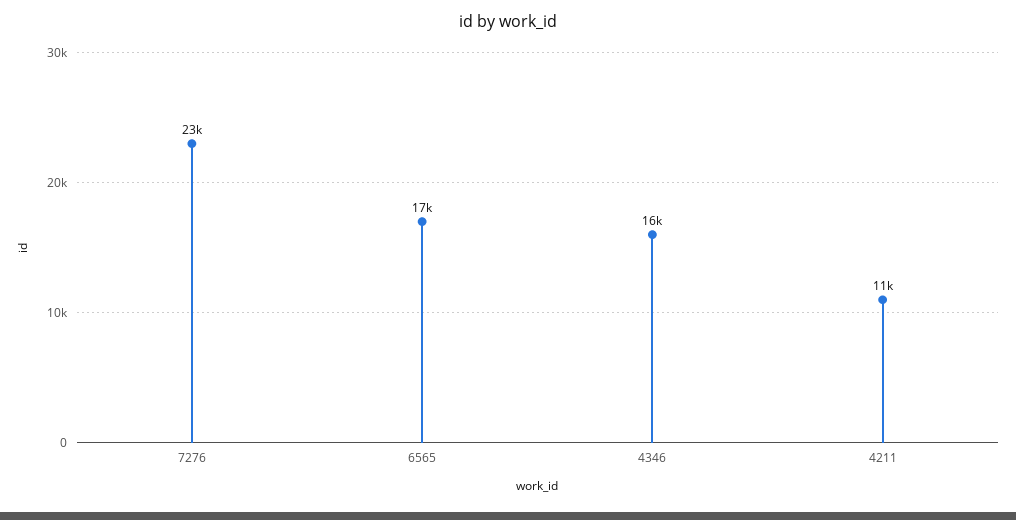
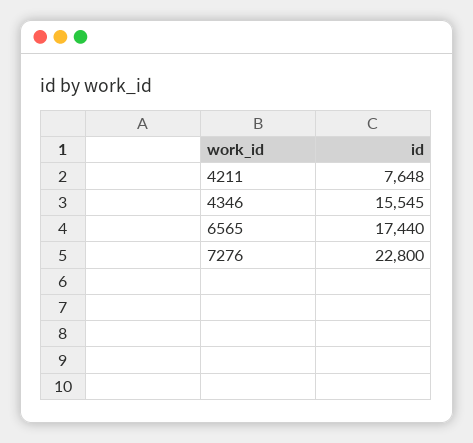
4211: 11000 -> 7648

